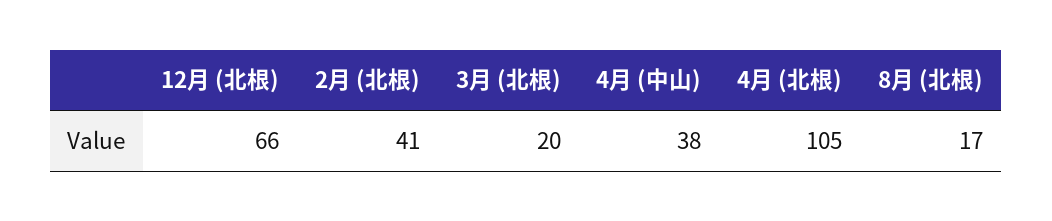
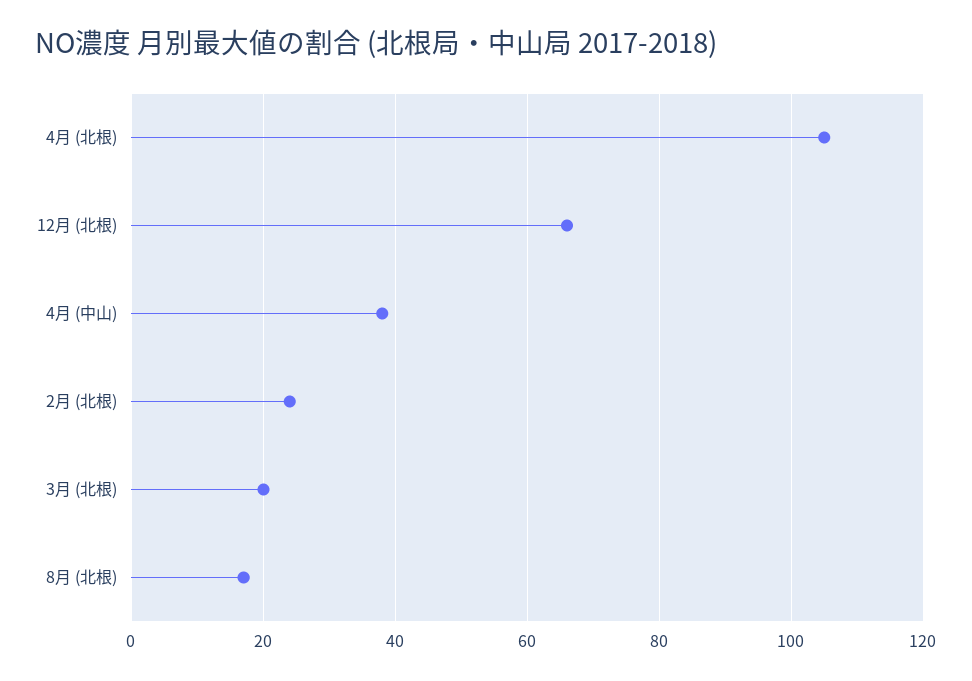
2月 (北根): 41 -> 25

